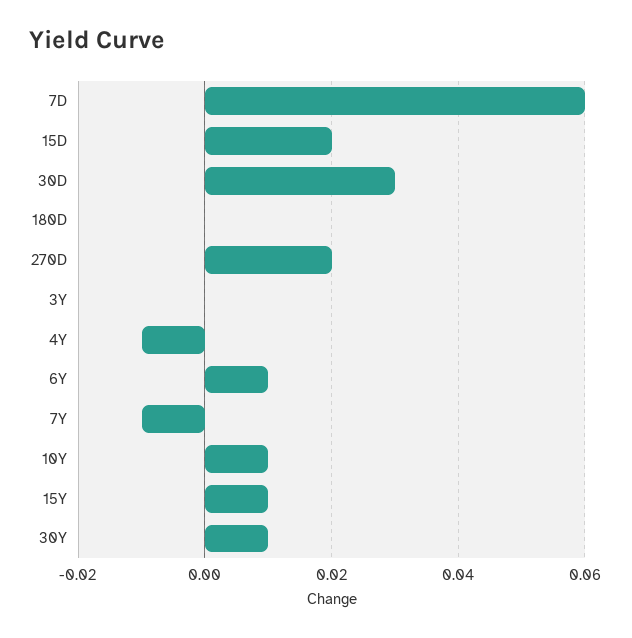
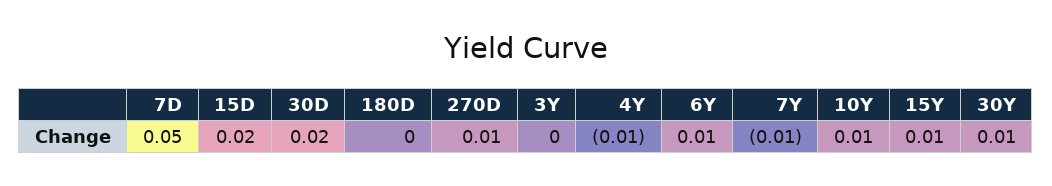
7D: 0.06 -> 0.05
30D: 0.03 -> 0.02
270D: 0.02 -> 0.01

